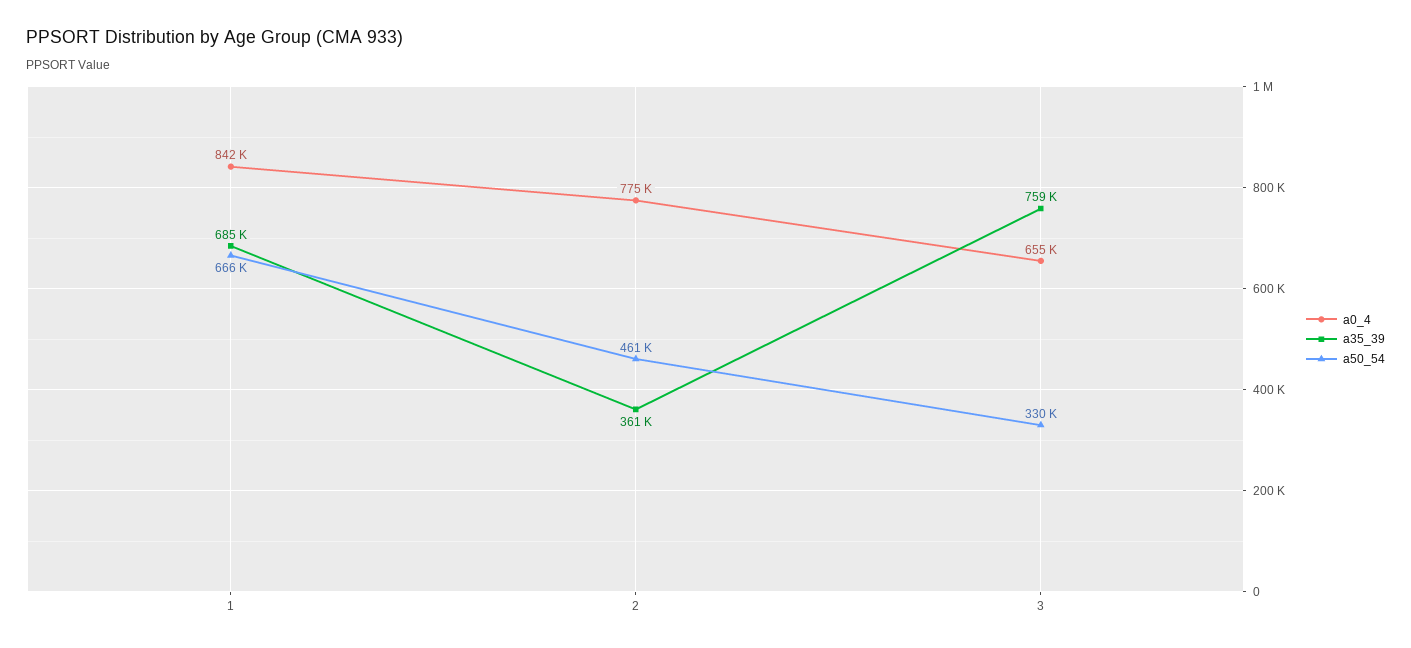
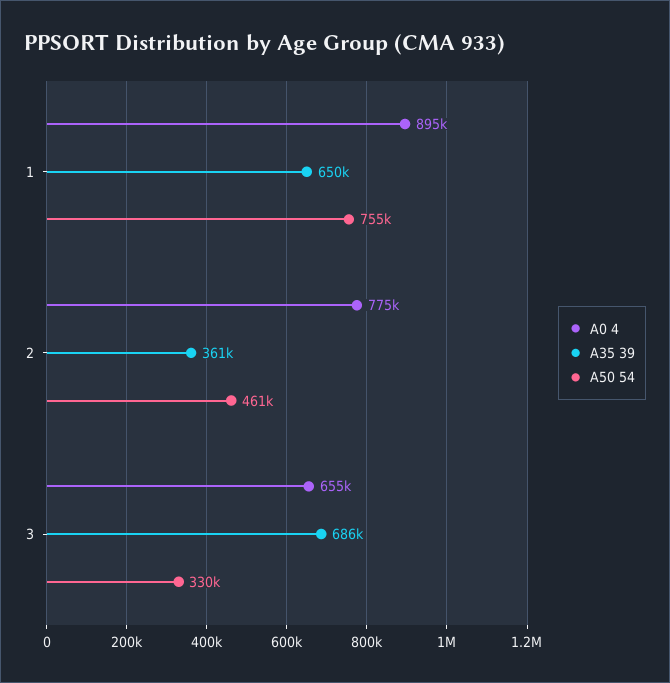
a0_4, 1: 842000 -> 895000
a35_39, 1: 685000 -> 650000
a50_54, 1: 666000 -> 755000
a35_39, 3: 759000 -> 686000

